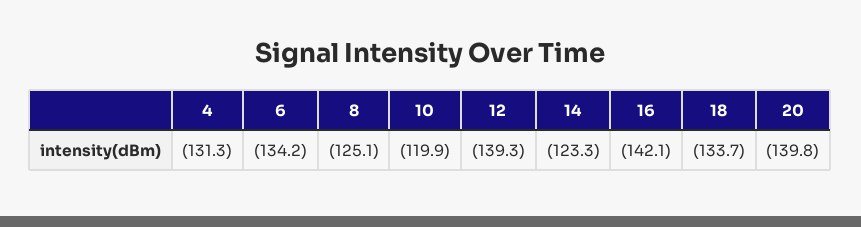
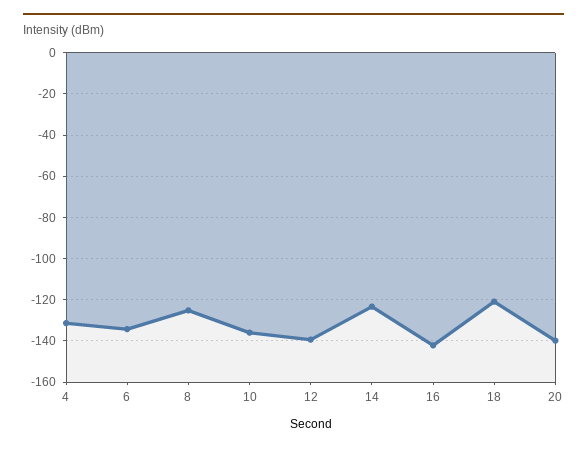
10: -119.9 -> -135
18: -133.7 -> -120

